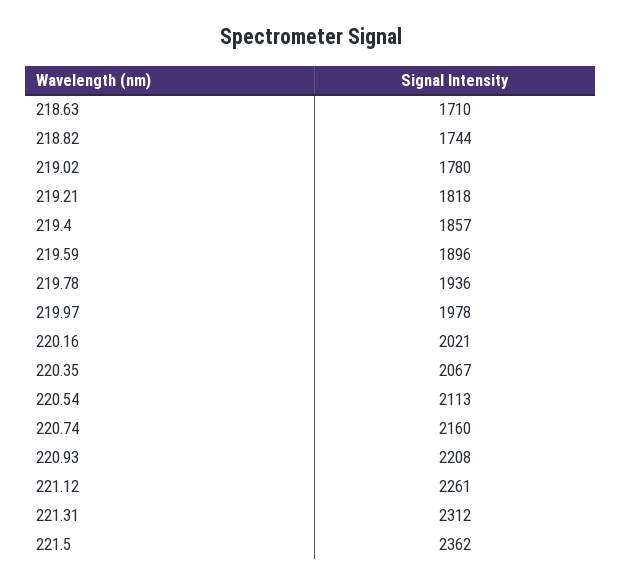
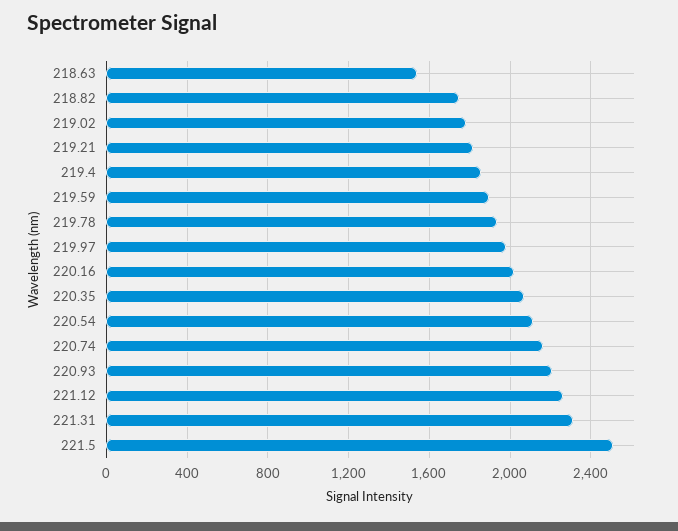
218.63: 1710 -> 1550
221.5: 2362 -> 2500

